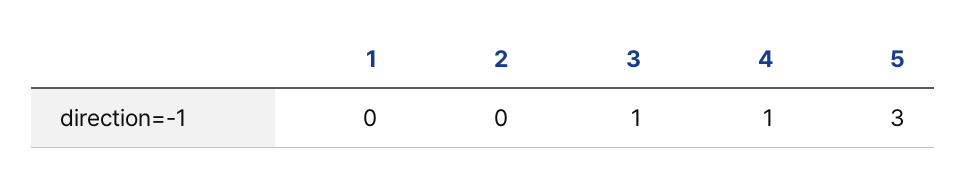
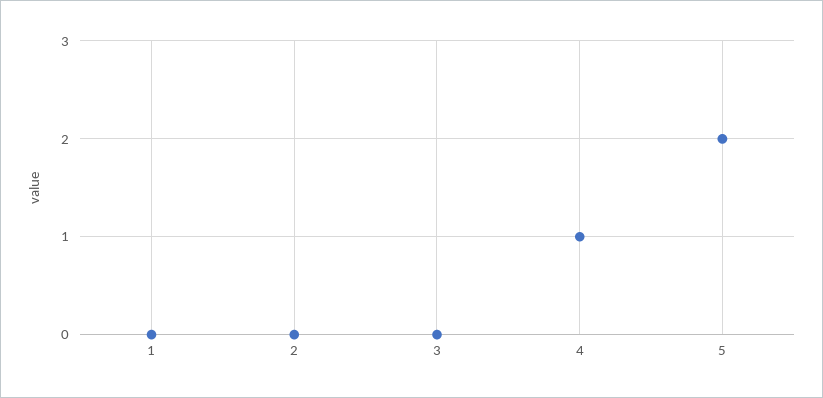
3: 1 -> 0
5: 3 -> 2

